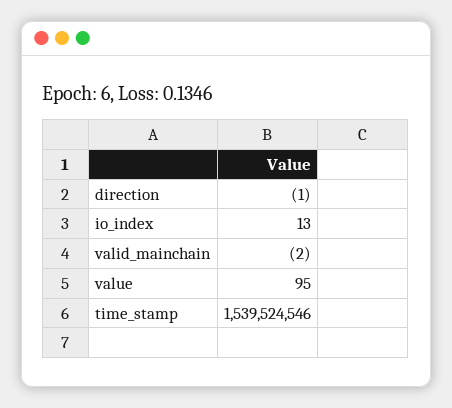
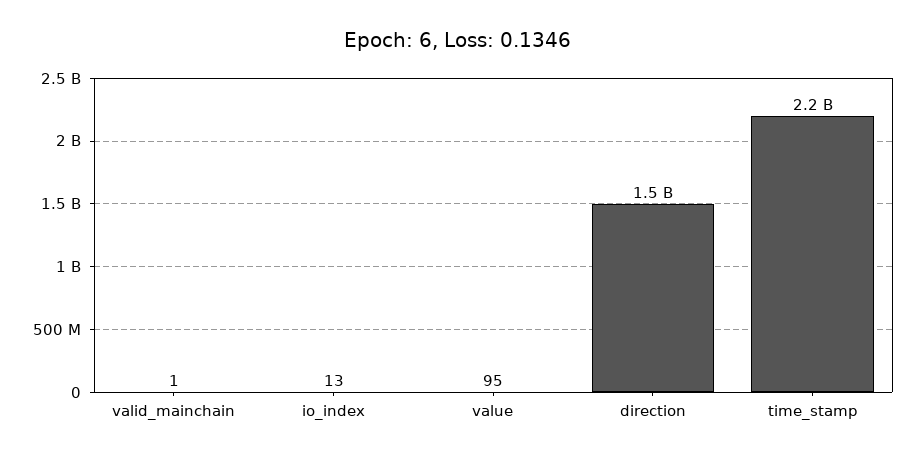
direction: -1 -> 1500000000
valid_mainchain: -2 -> 1
time_stamp: 1539524546 -> 2200000000

